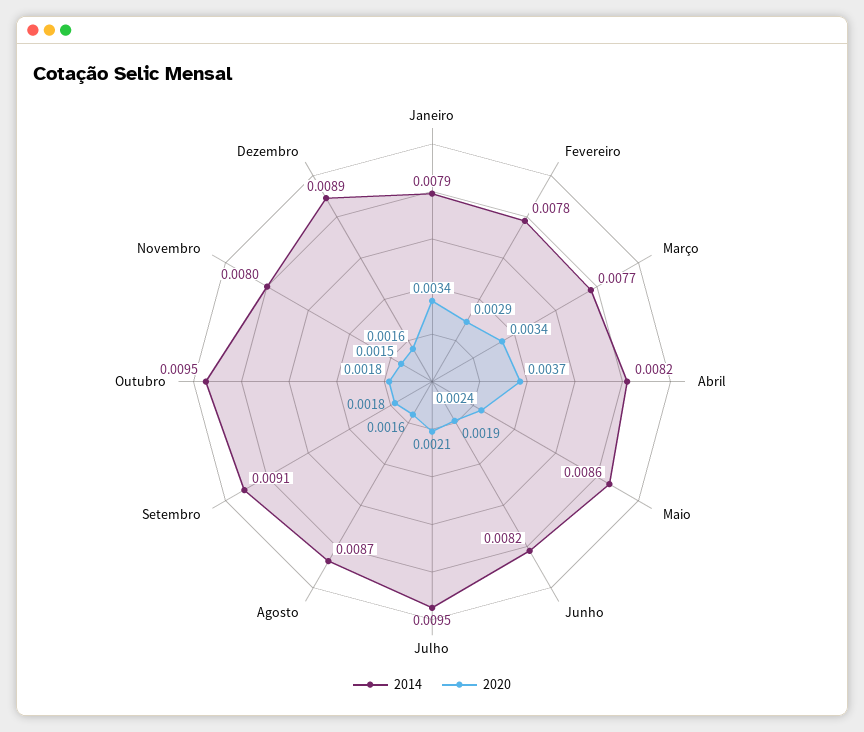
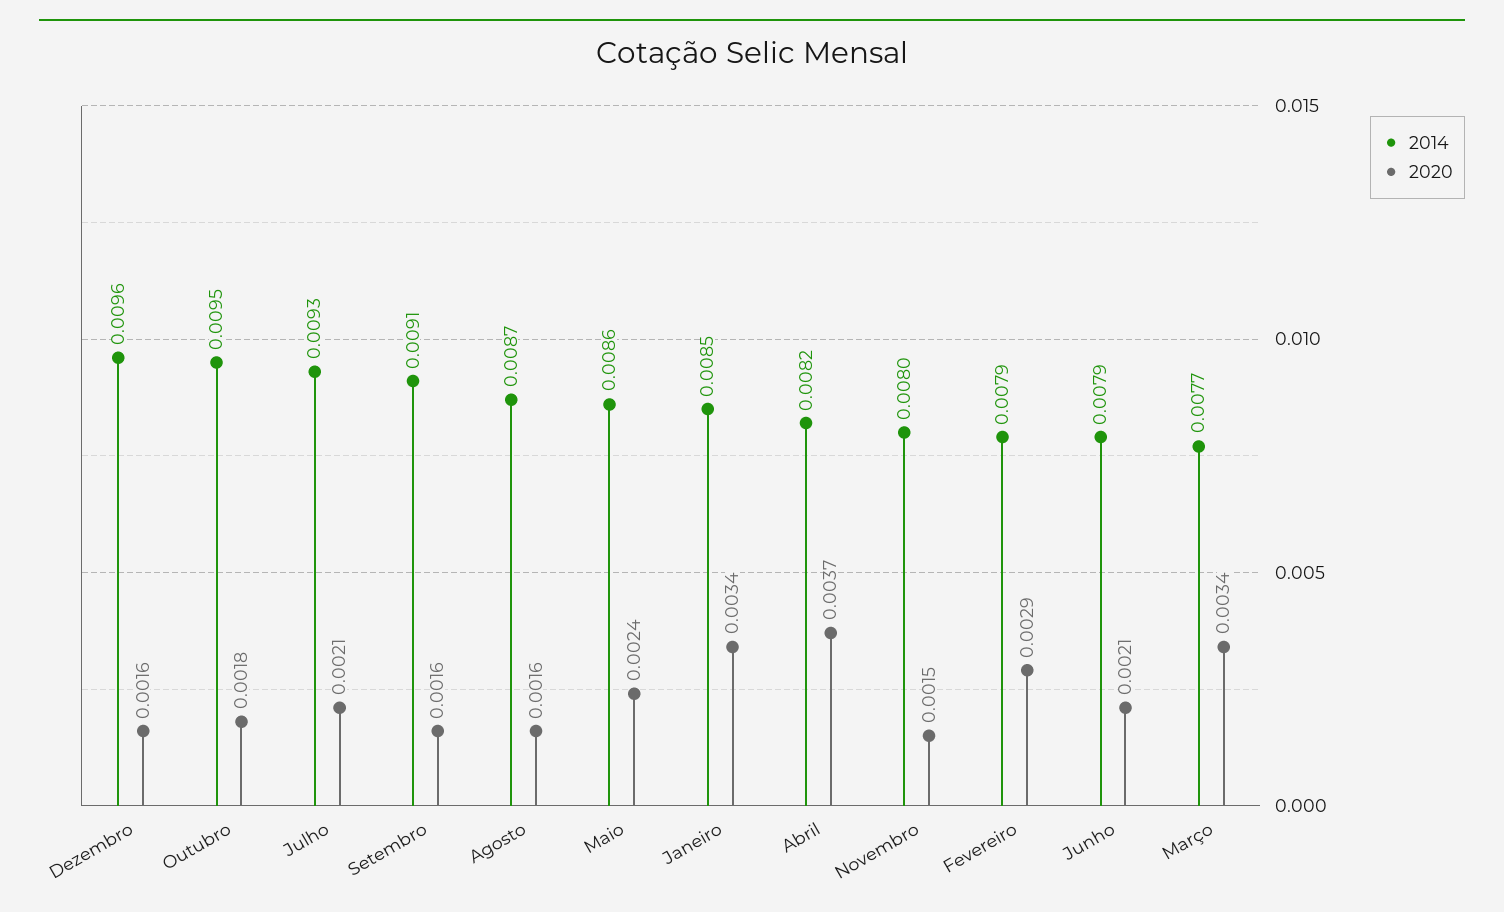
2014, Janeiro: 0.0079 -> 0.0085
2014, Fevereiro: 0.0078 -> 0.0079
2014, Junho: 0.0082 -> 0.0079
2020, Junho: 0.0019 -> 0.0021
2014, Julho: 0.0095 -> 0.0093
2020, Setembro: 0.0018 -> 0.0016
2014, Dezembro: 0.0089 -> 0.0096

